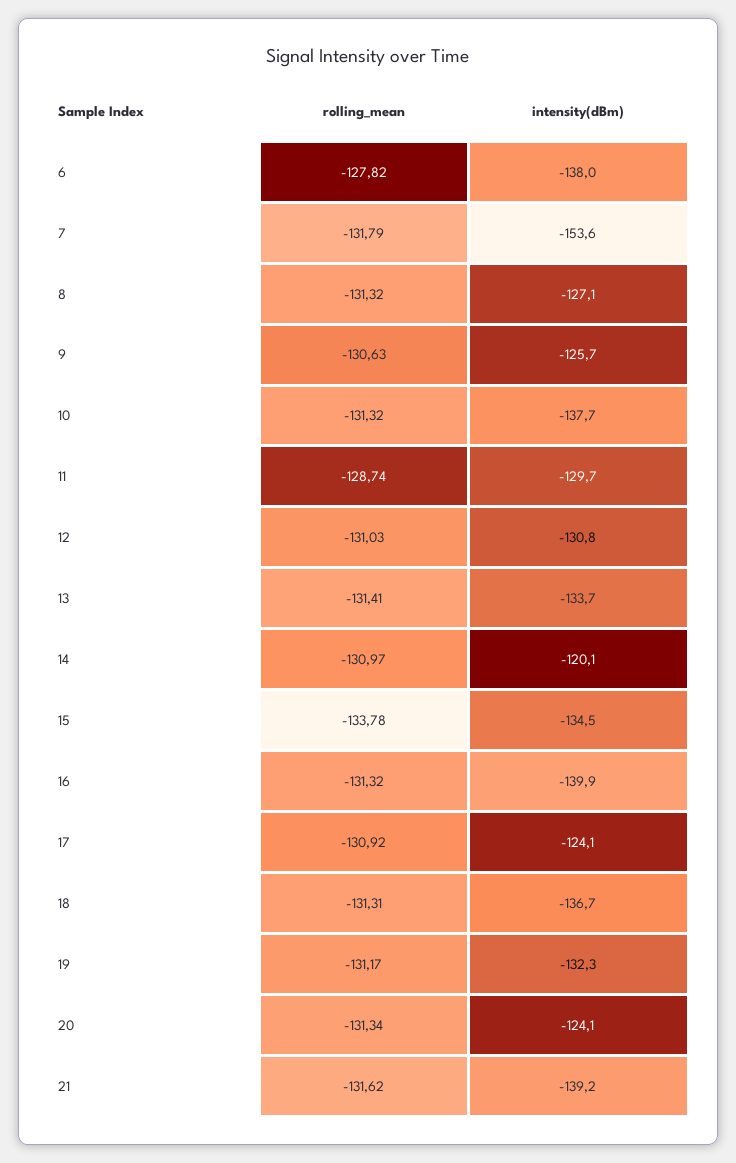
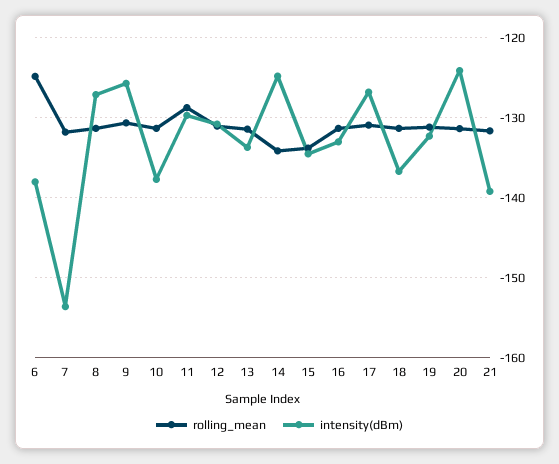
rolling_mean, 6: -127.82 -> -125
rolling_mean, 14: -130.97 -> -134
intensity(dBm), 14: -120.1 -> -125
intensity(dBm), 16: -139.9 -> -133
intensity(dBm), 17: -124.1 -> -127

